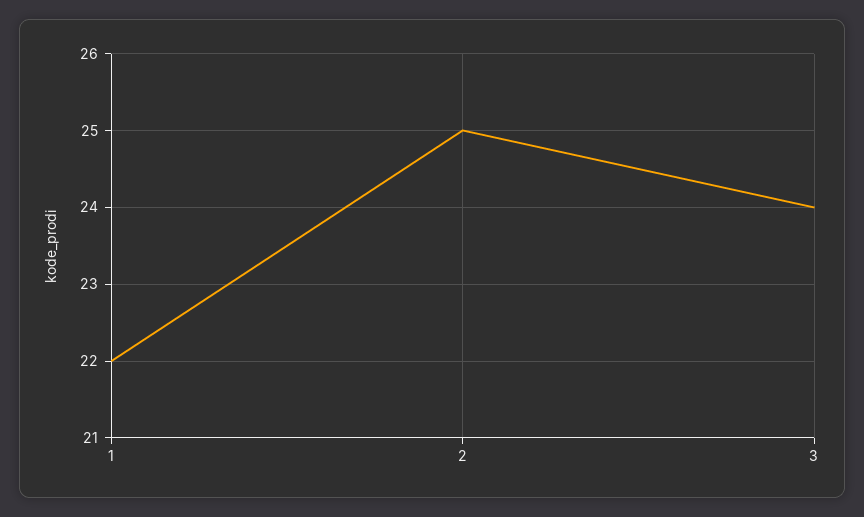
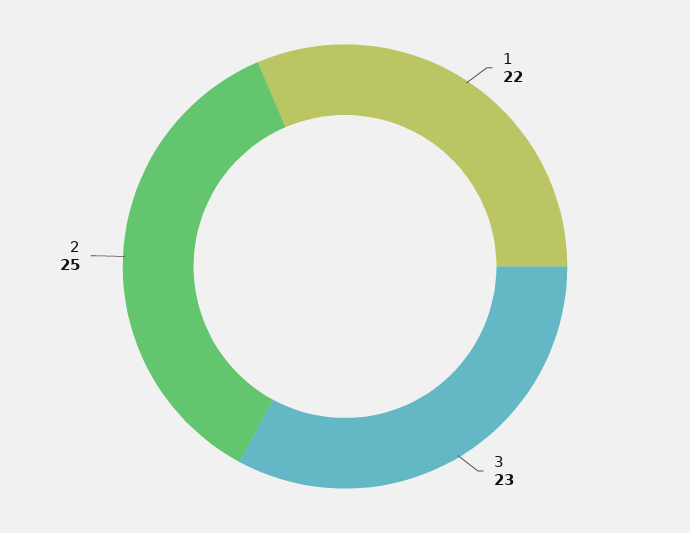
3: 24 -> 23

